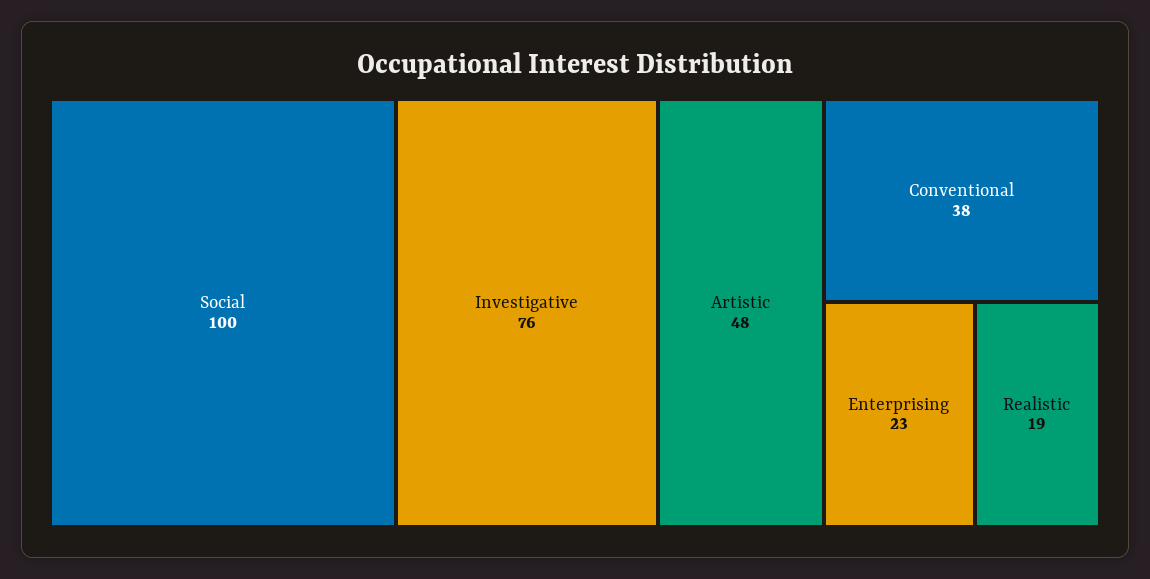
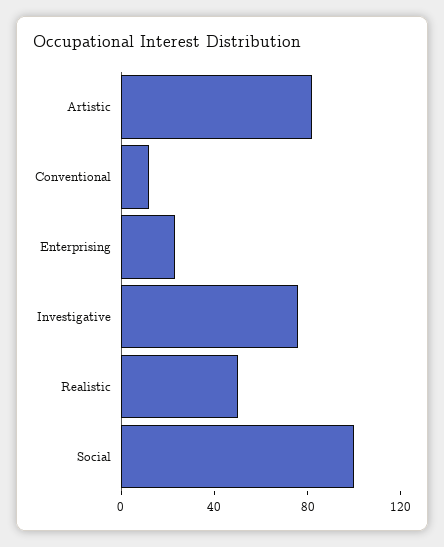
Artistic: 48 -> 80
Conventional: 38 -> 10
Realistic: 19 -> 50

